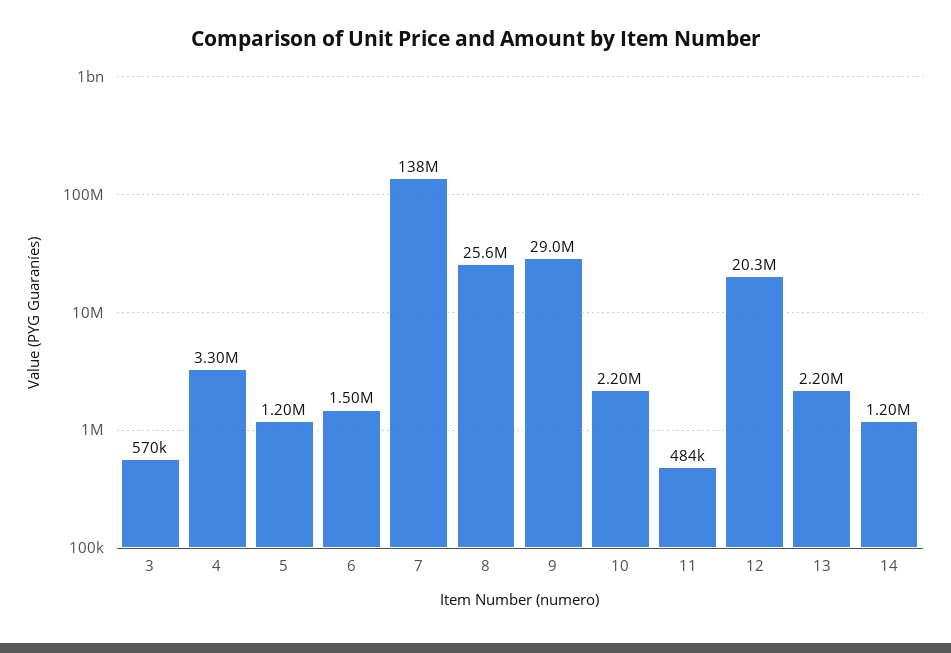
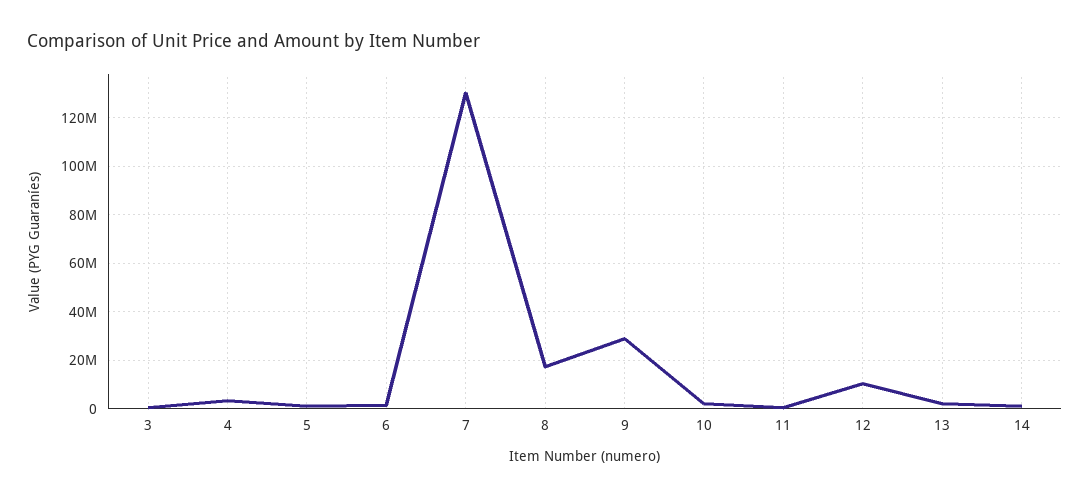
7: 138000000 -> 130000000
8: 25600000 -> 17500000
12: 20300000 -> 10000000

